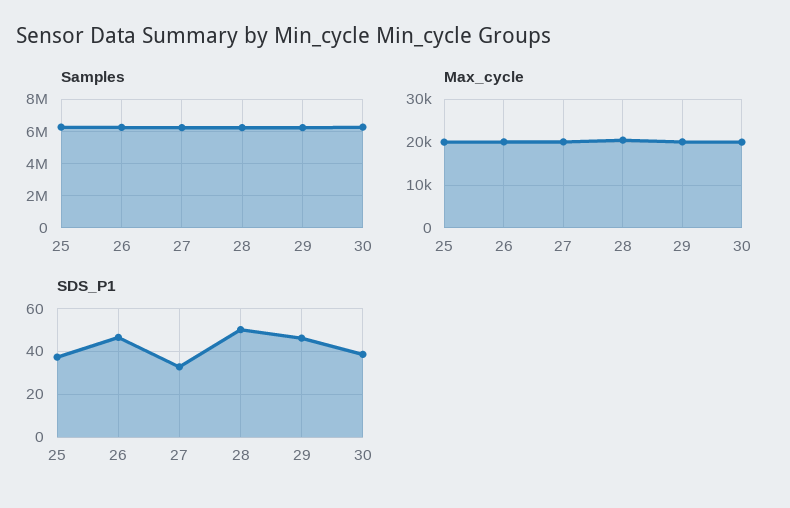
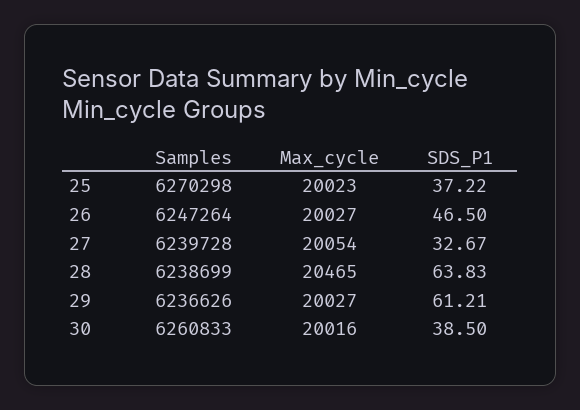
SDS_P1, 28: 50 -> 63.83
SDS_P1, 29: 45 -> 61.21

